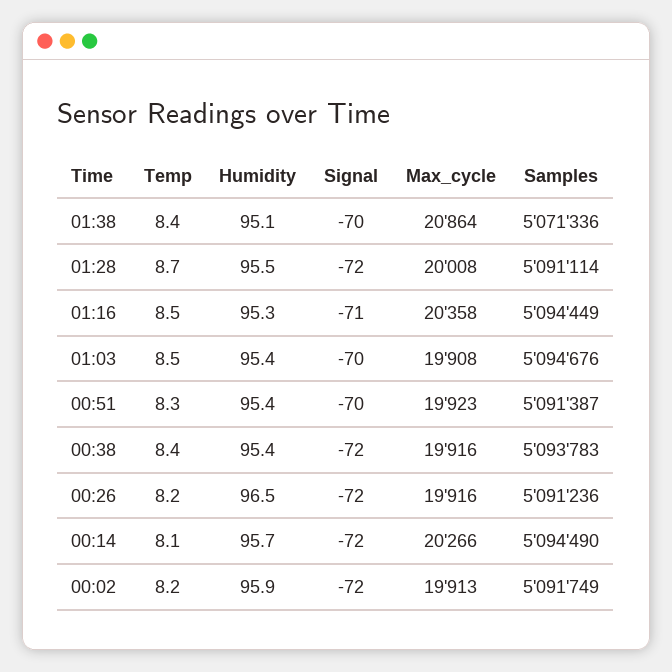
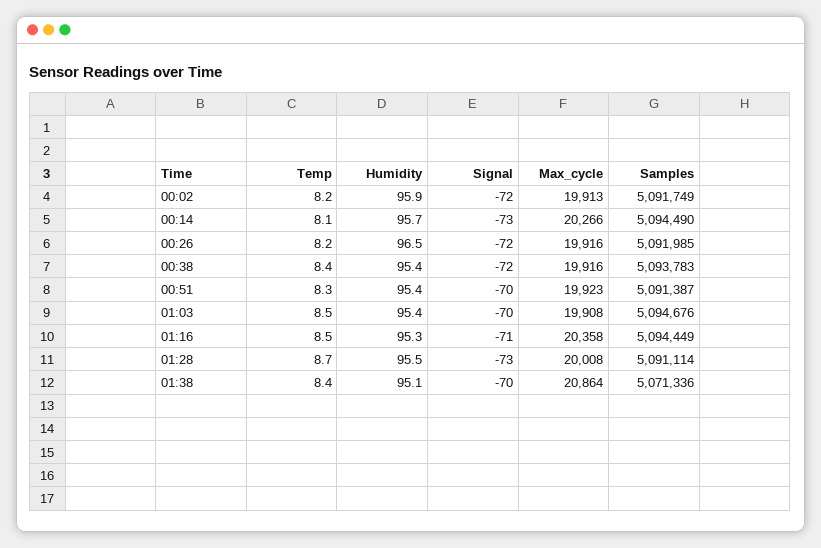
Signal, 01:28: -72 -> -73
Samples, 00:26: 5091236 -> 5091985
Signal, 00:14: -72 -> -73

